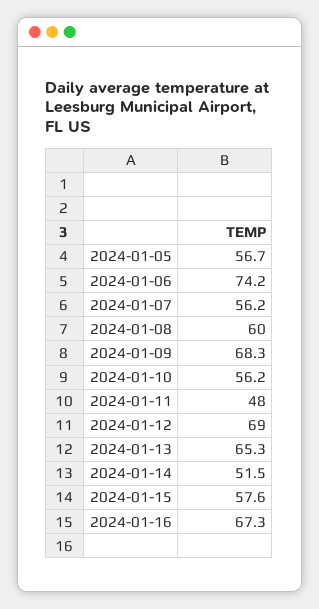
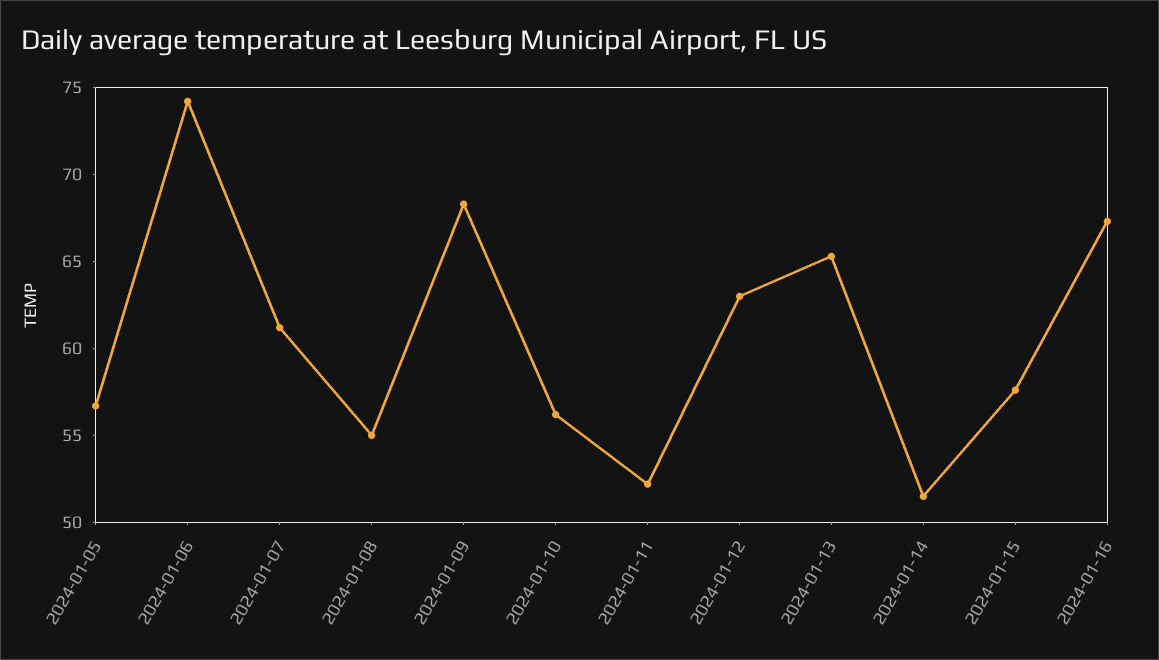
2024-01-07: 56.2 -> 61
2024-01-08: 60 -> 55
2024-01-11: 48 -> 52
2024-01-12: 69 -> 63

